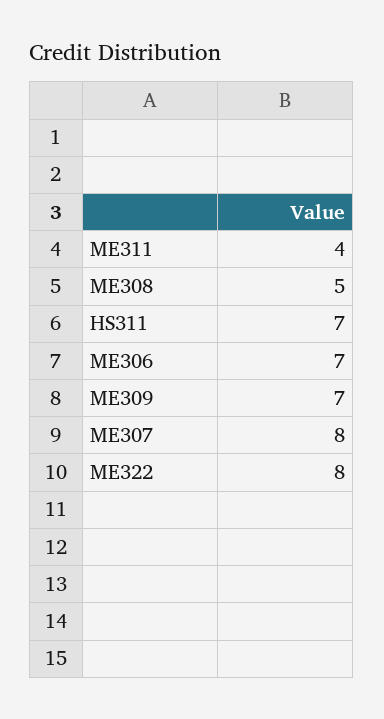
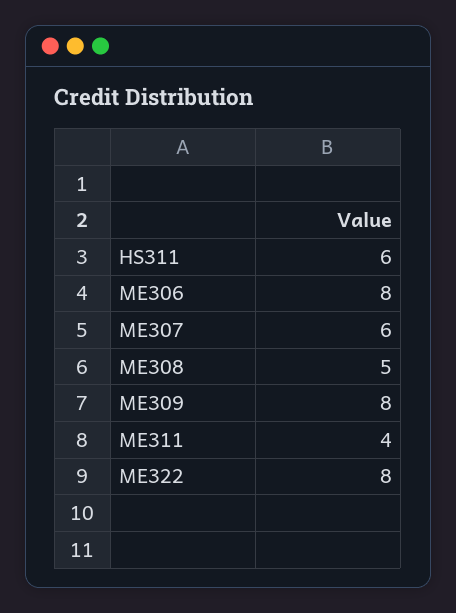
HS311: 7 -> 6
ME306: 7 -> 8
ME309: 7 -> 8
ME307: 8 -> 6

